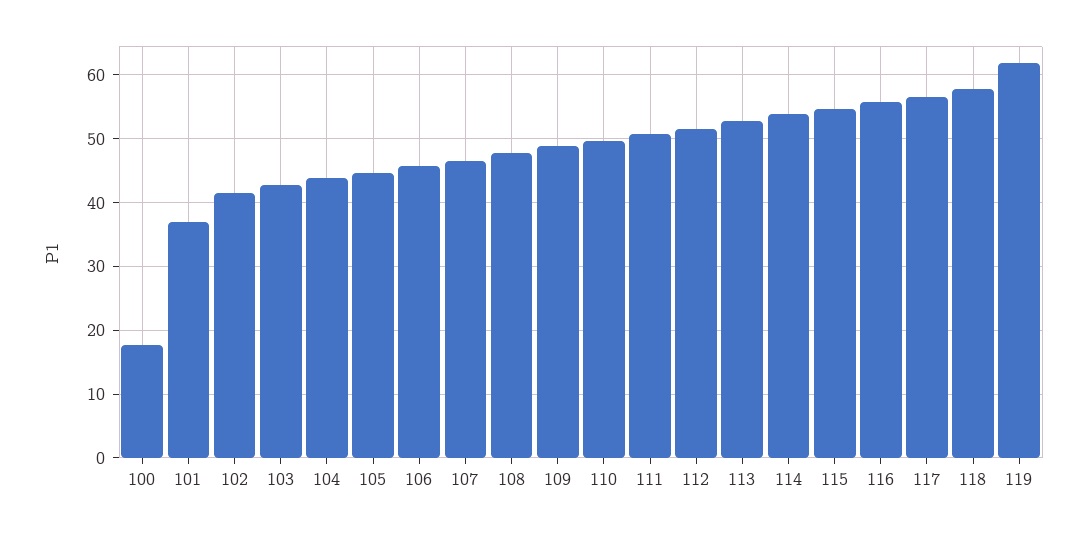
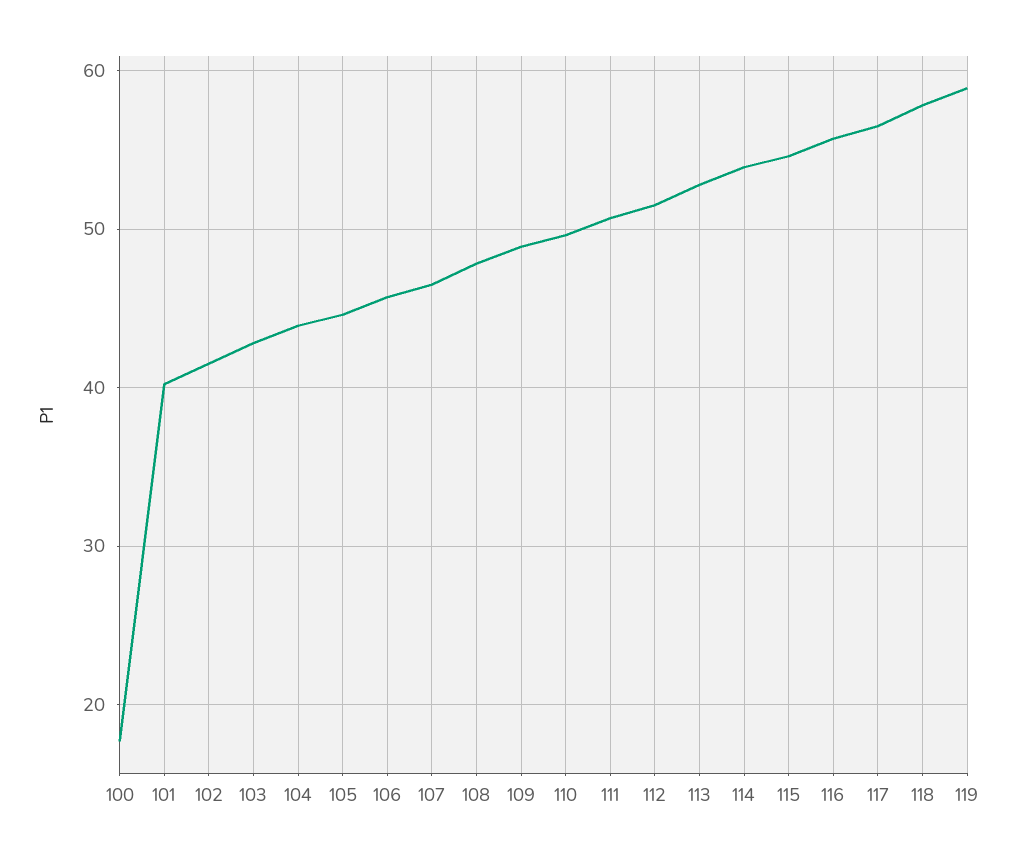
101: 37 -> 40
119: 62 -> 59

